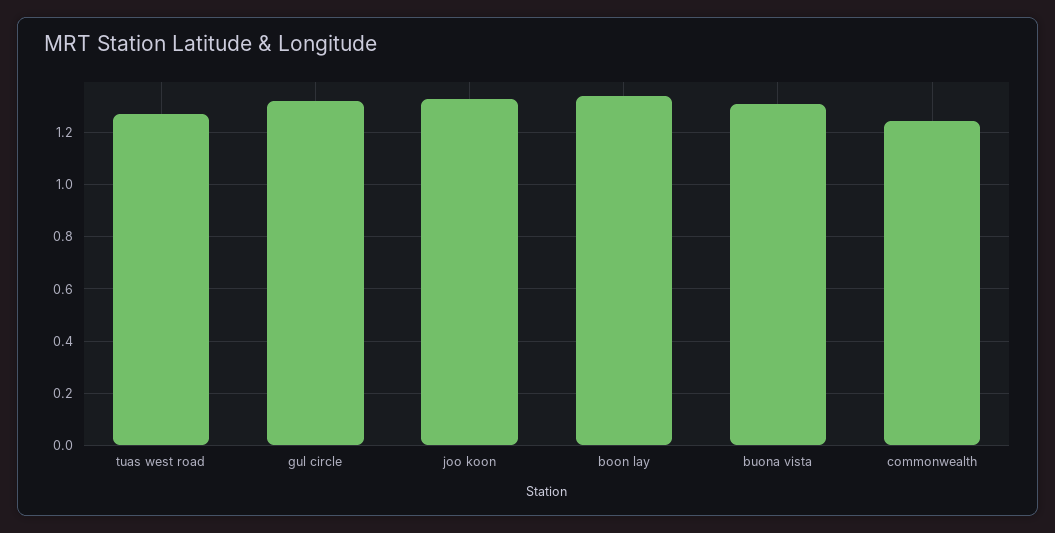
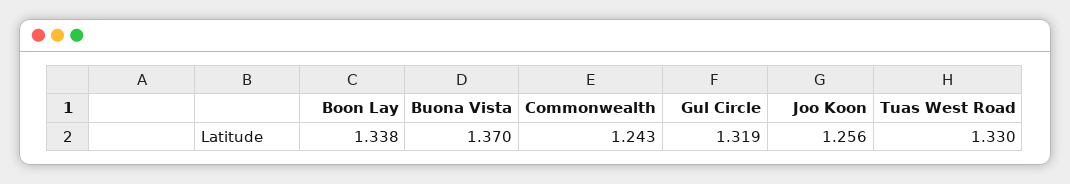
tuas west road: 1.275 -> 1.33
joo koon: 1.325 -> 1.256
buona vista: 1.3 -> 1.37

